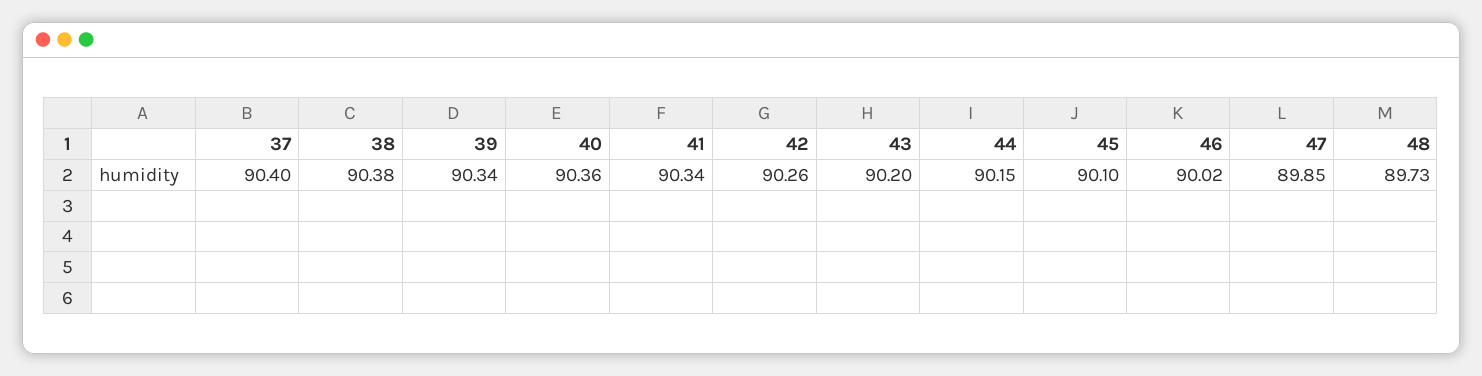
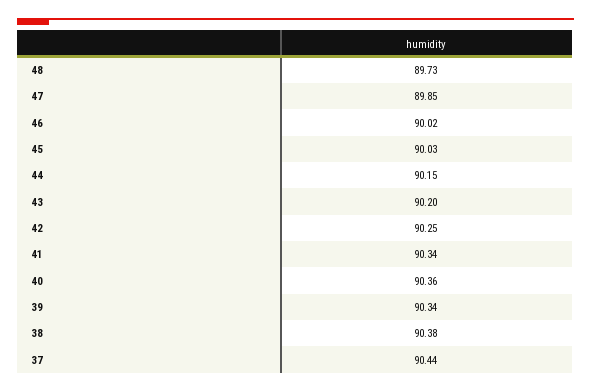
37: 90.4 -> 90.44
42: 90.26 -> 90.25
45: 90.1 -> 90.03

